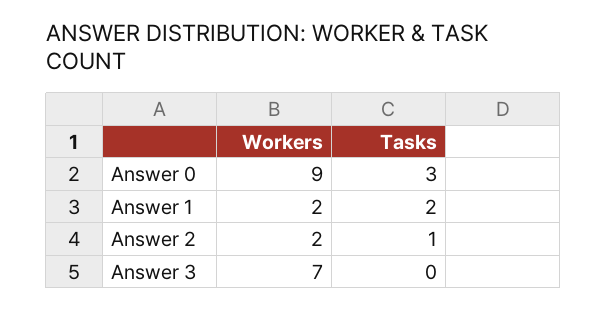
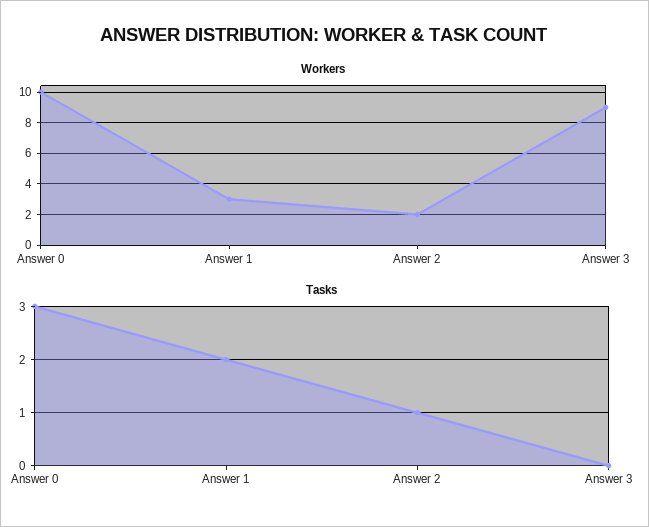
Workers, Answer 0: 9 -> 10
Workers, Answer 1: 2 -> 3
Workers, Answer 3: 7 -> 9

